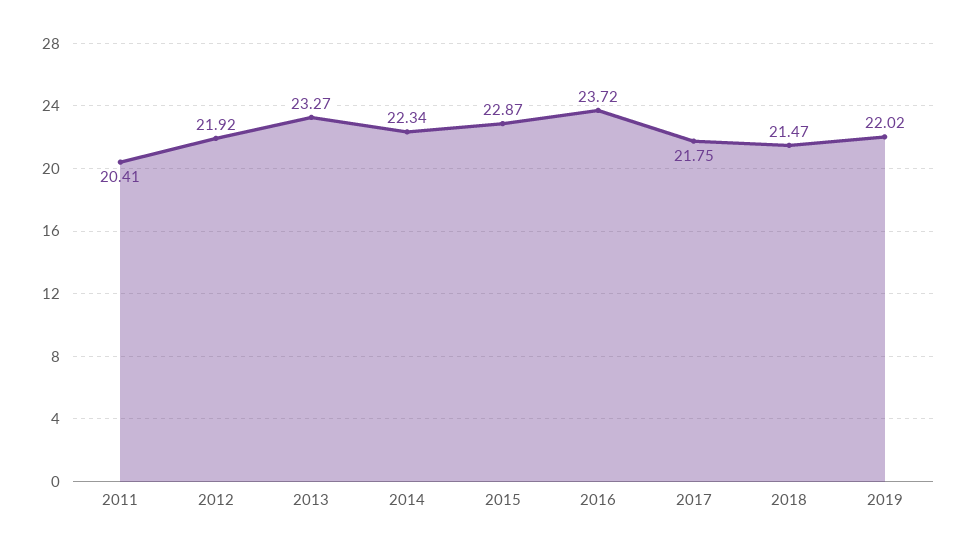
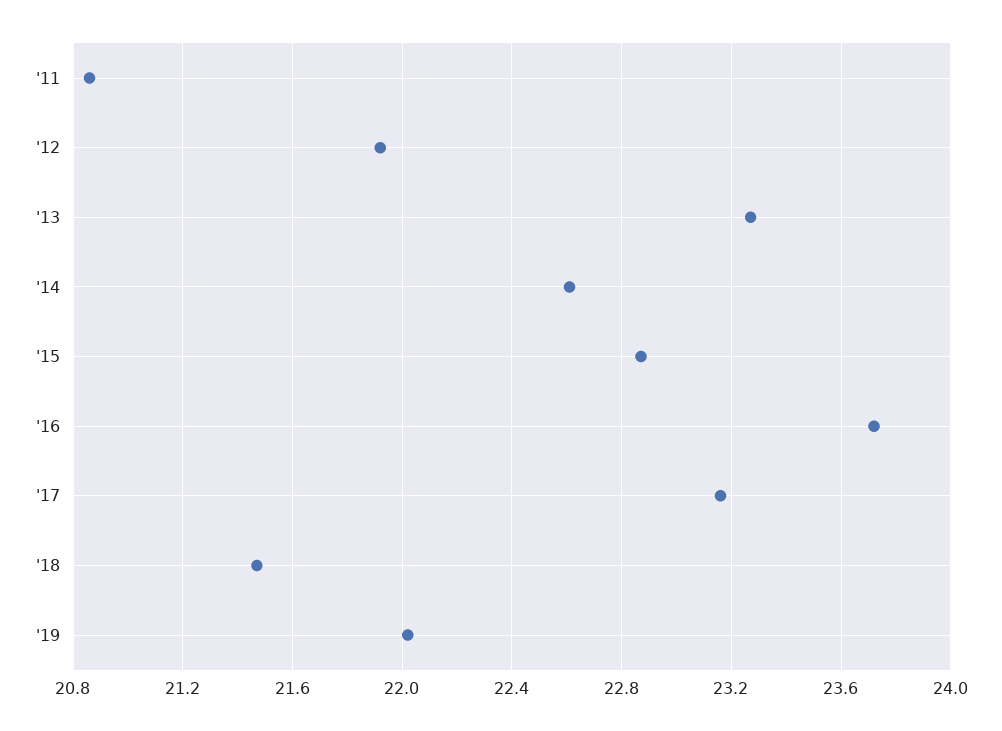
2011: 20.41 -> 20.85
2014: 22.34 -> 22.6
2017: 21.75 -> 23.15

